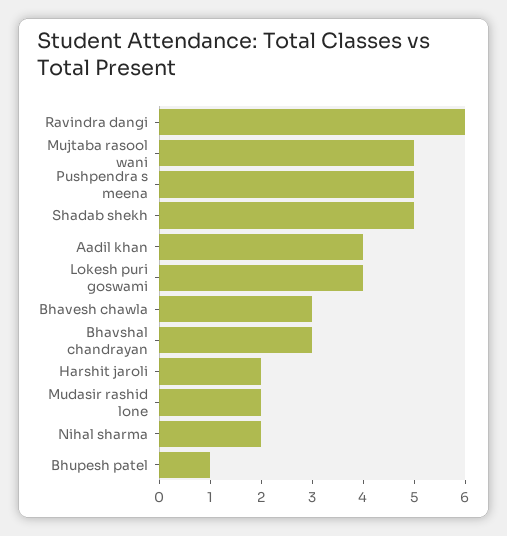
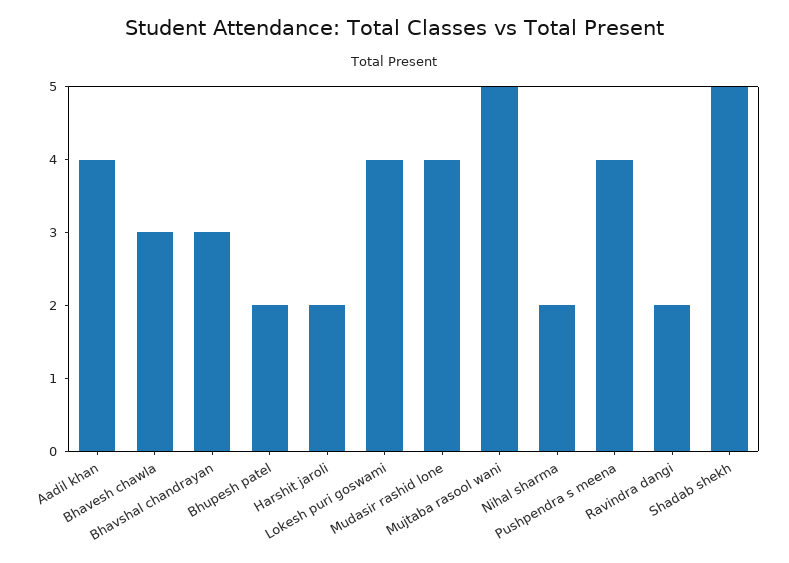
Ravindra dangi: 6 -> 2
Pushpendra s meena: 5 -> 4
Mudasir rashid lone: 2 -> 4
Bhupesh patel: 1 -> 2

